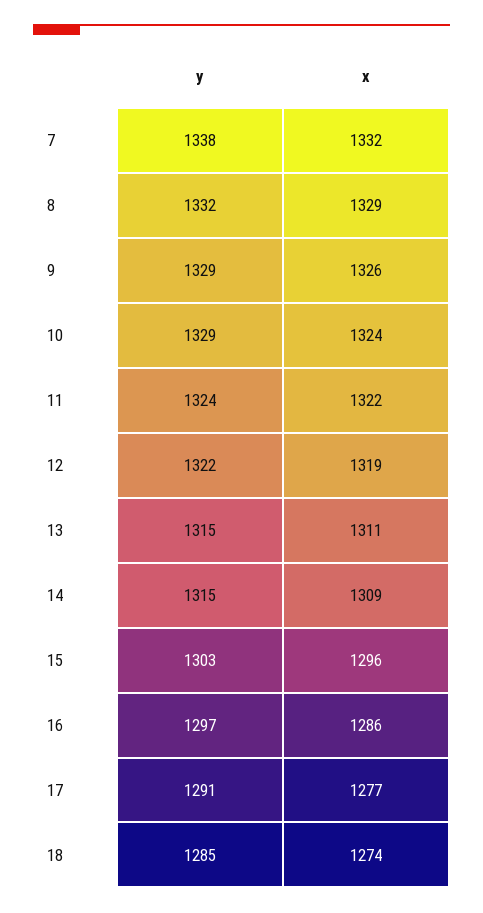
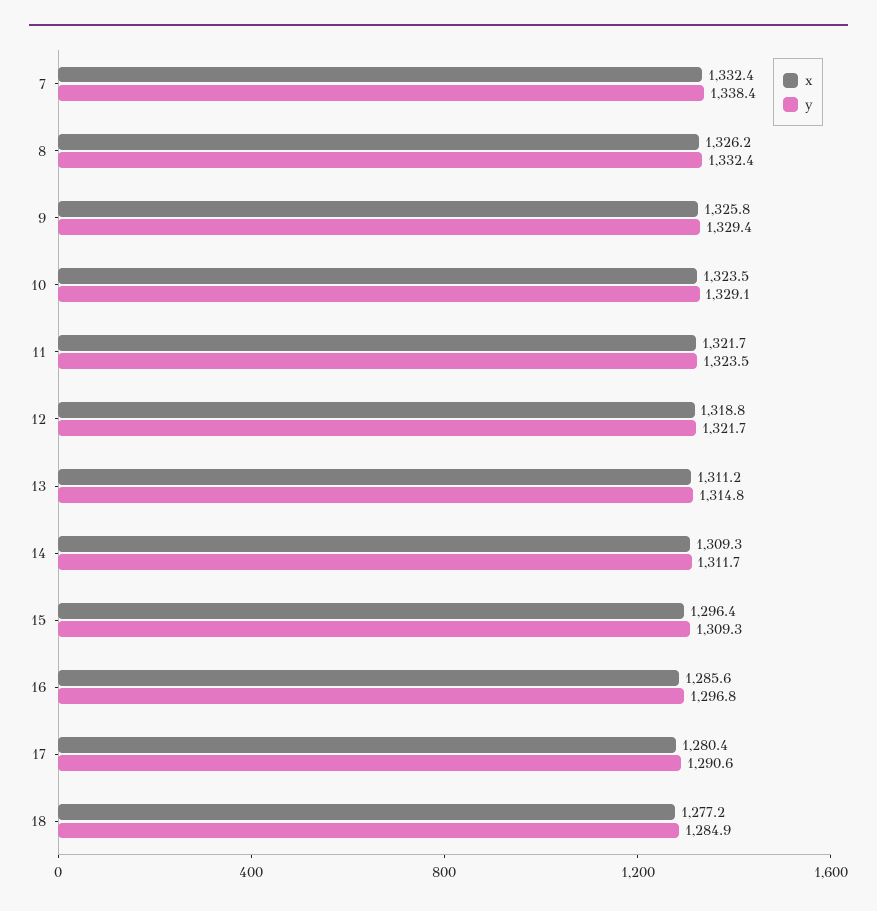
x, 8: 1329 -> 1326.2
y, 14: 1315 -> 1311.7
y, 15: 1303 -> 1309.3
x, 17: 1277 -> 1280.4
x, 18: 1274 -> 1277.2

